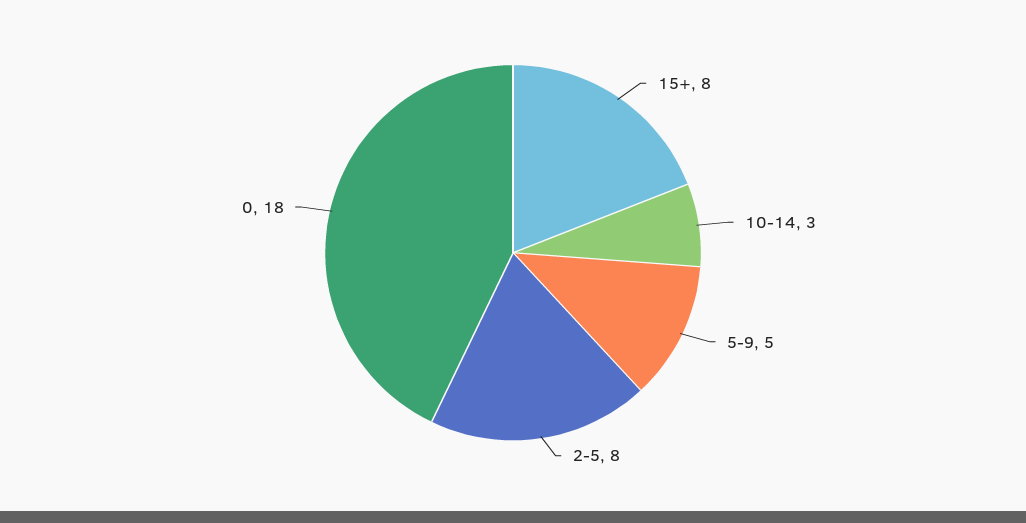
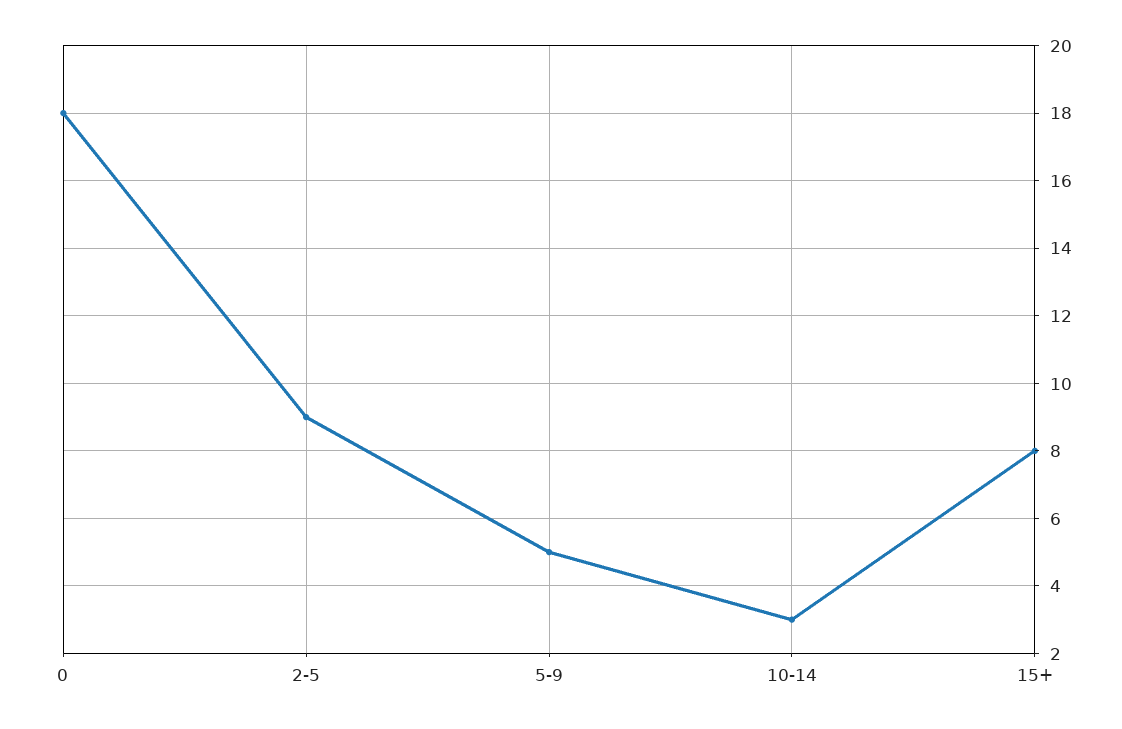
2-5: 8 -> 9

